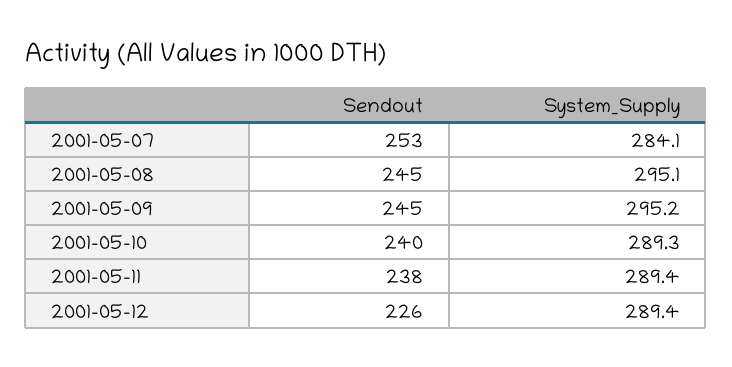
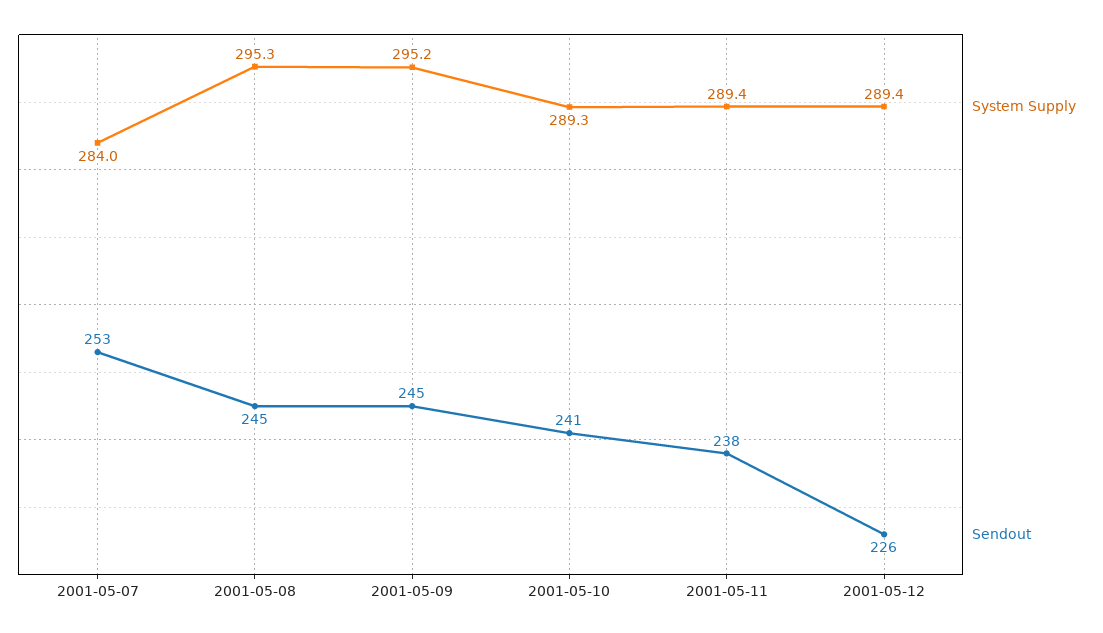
System_Supply, 2001-05-07: 284.1 -> 284
System_Supply, 2001-05-08: 295.1 -> 295.3
Sendout, 2001-05-10: 240 -> 241

